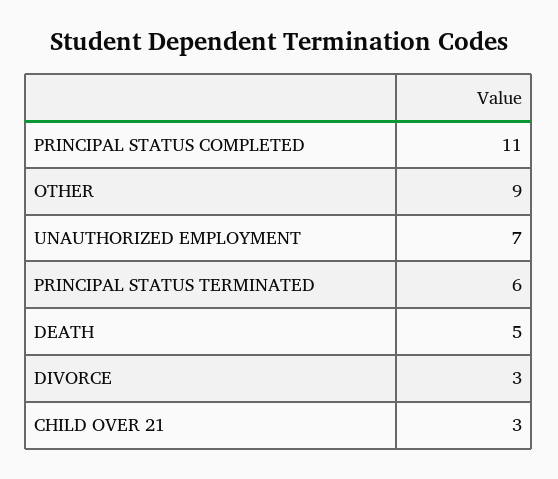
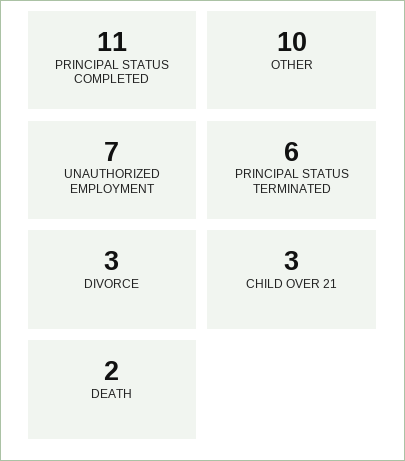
OTHER: 9 -> 10
DEATH: 5 -> 2

